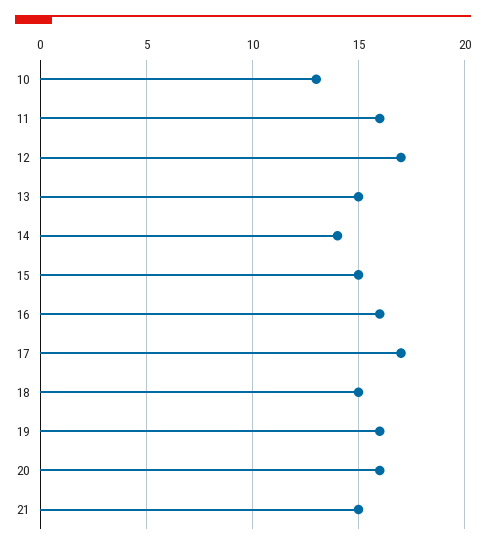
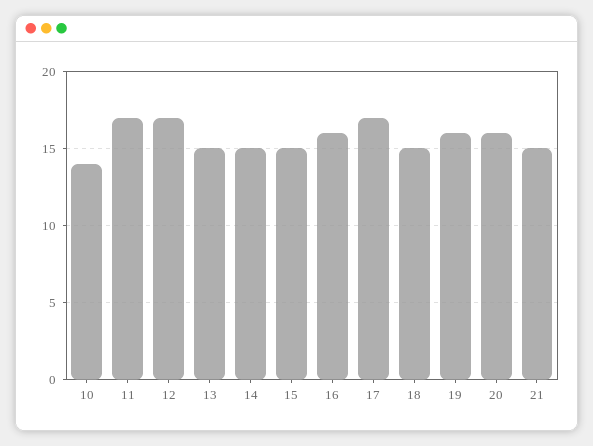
10: 13 -> 14
11: 16 -> 17
14: 14 -> 15

